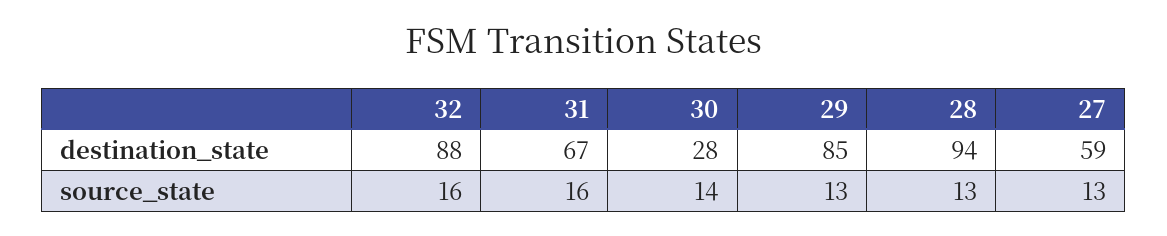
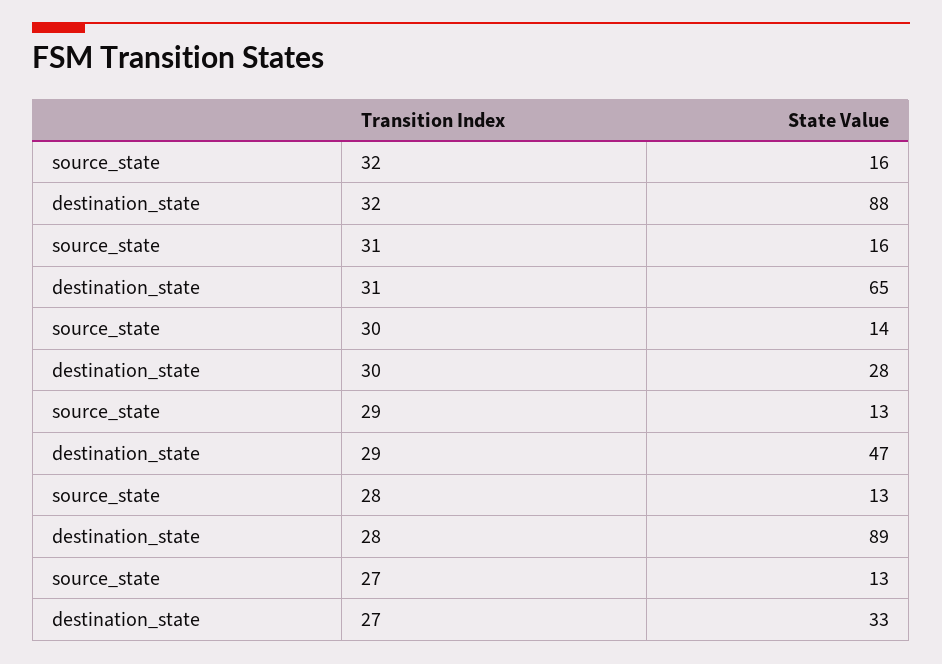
31, destination_state: 67 -> 65
29, destination_state: 85 -> 47
28, destination_state: 94 -> 89
27, destination_state: 59 -> 33

